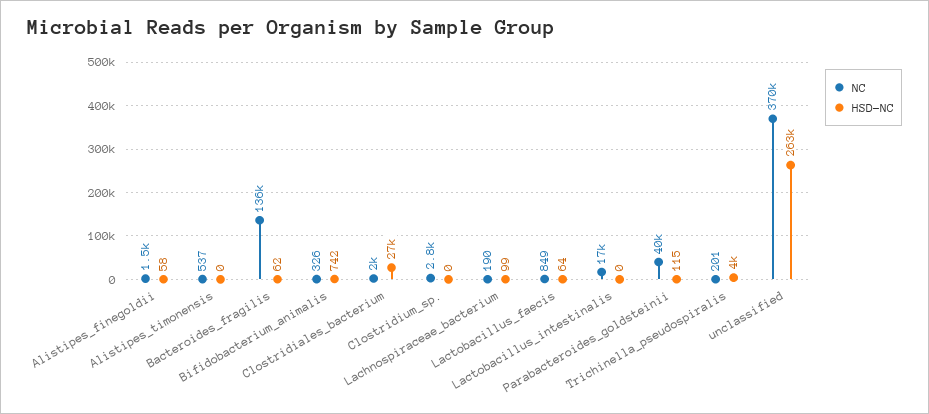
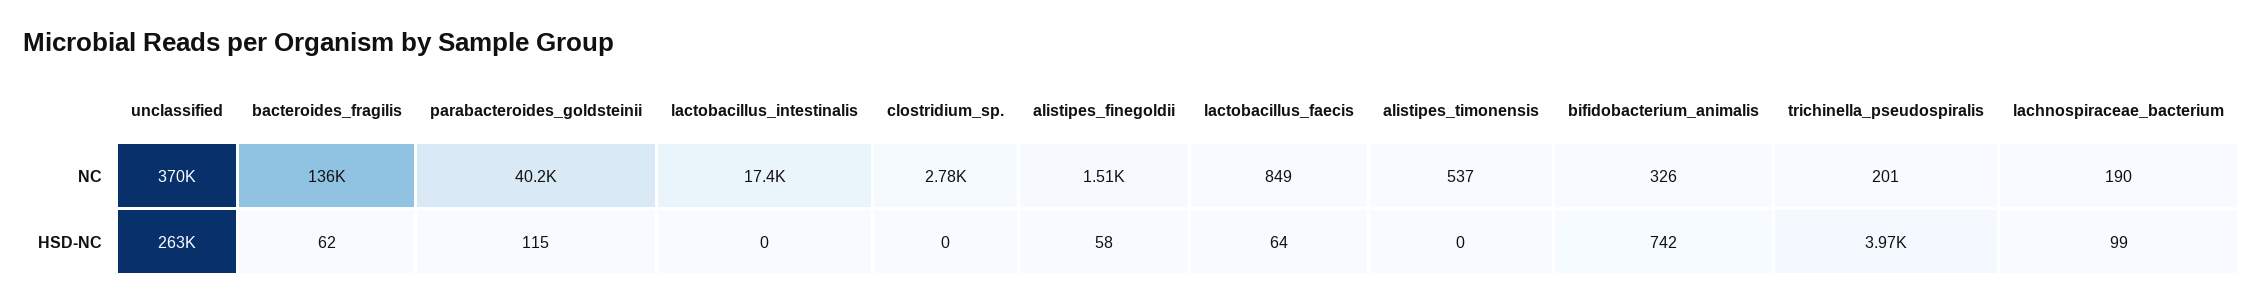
NC, Clostridiales_bacterium: 2000 -> none
HSD-NC, Clostridiales_bacterium: 27000 -> none

